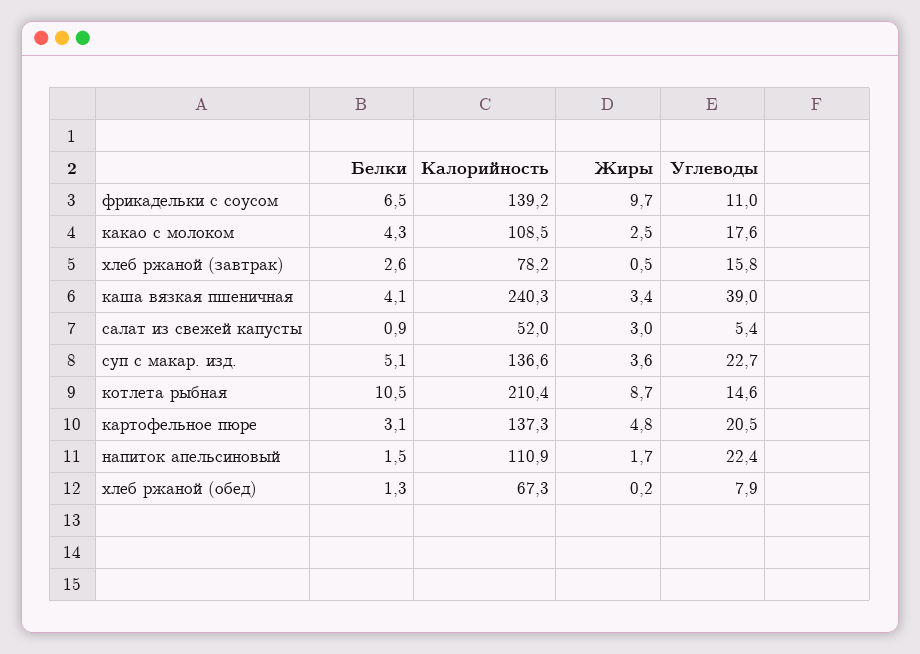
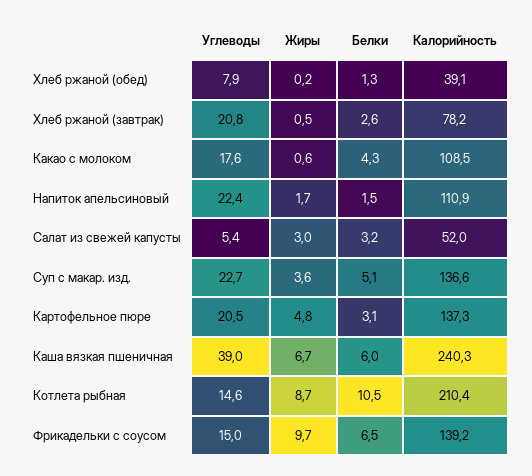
Углеводы, фрикадельки с соусом: 11 -> 15
Жиры, какао с молоком: 2.5 -> 0.6
Углеводы, хлеб ржаной (завтрак): 15.8 -> 20.8
Белки, каша вязкая пшеничная: 4.1 -> 6
Жиры, каша вязкая пшеничная: 3.4 -> 6.7
Белки, салат из свежей капусты: 0.9 -> 3.2
Калорийность, хлеб ржаной (обед): 67.3 -> 39.1

